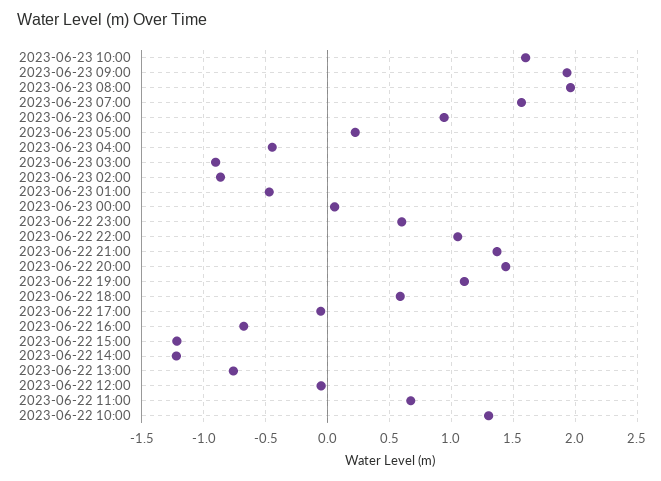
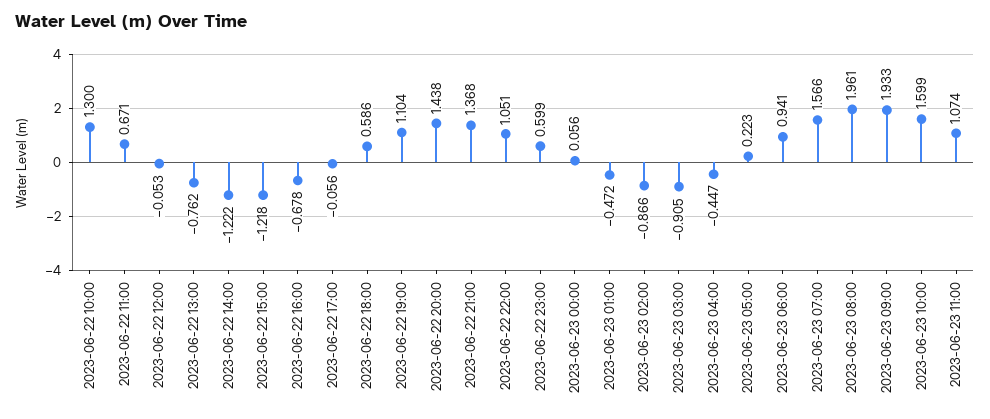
2023-06-23 11:00: none -> 1.074

